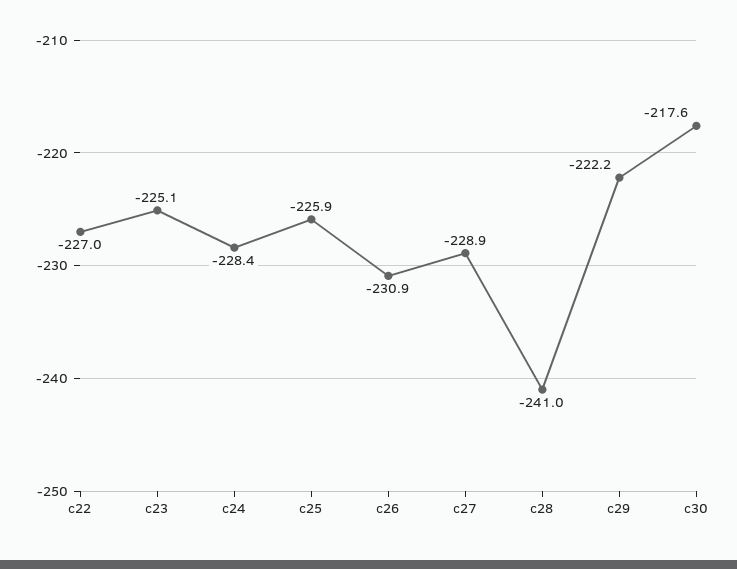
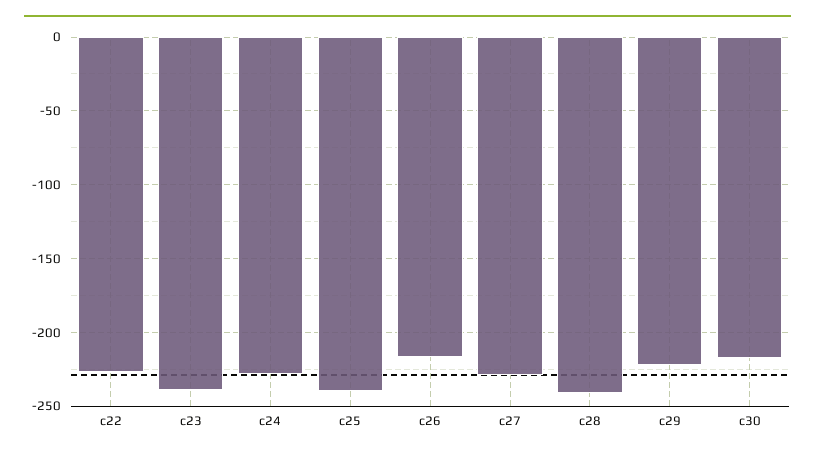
c23: -225.1 -> -240
c25: -225.9 -> -240
c26: -230.9 -> -215

